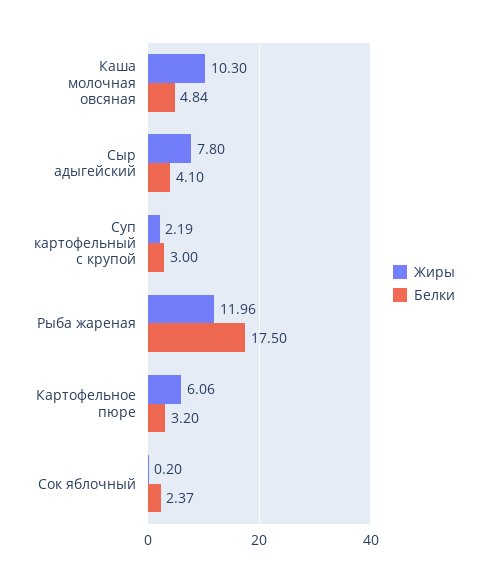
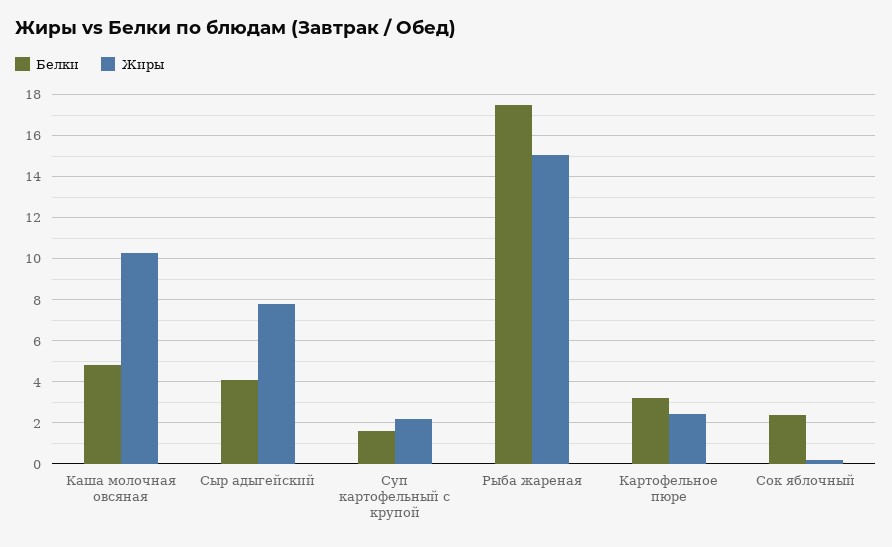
Белки, Суп картофельный с крупой: 3 -> 1.5
Жиры, Рыба жареная: 11.96 -> 15
Жиры, Картофельное пюре: 6.06 -> 2.5

